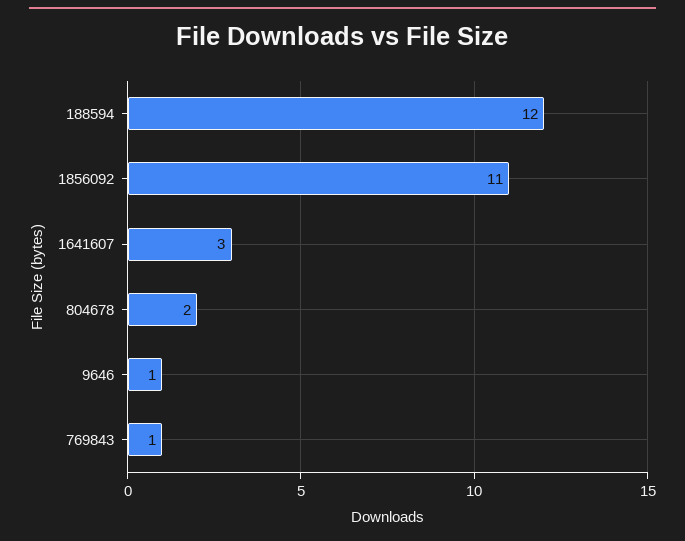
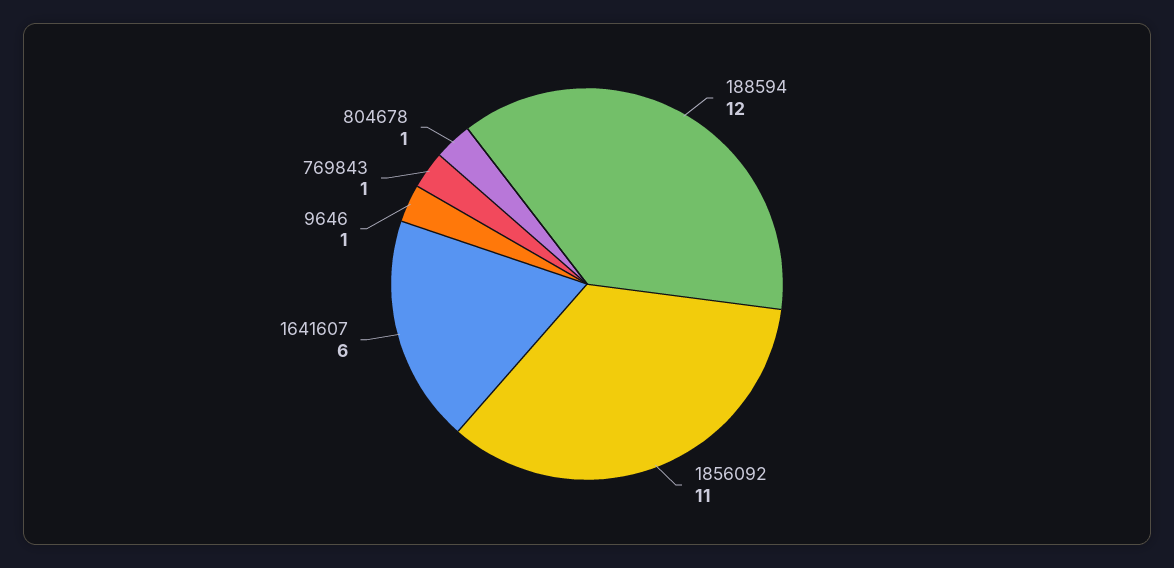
1641607: 3 -> 6
804678: 2 -> 1

